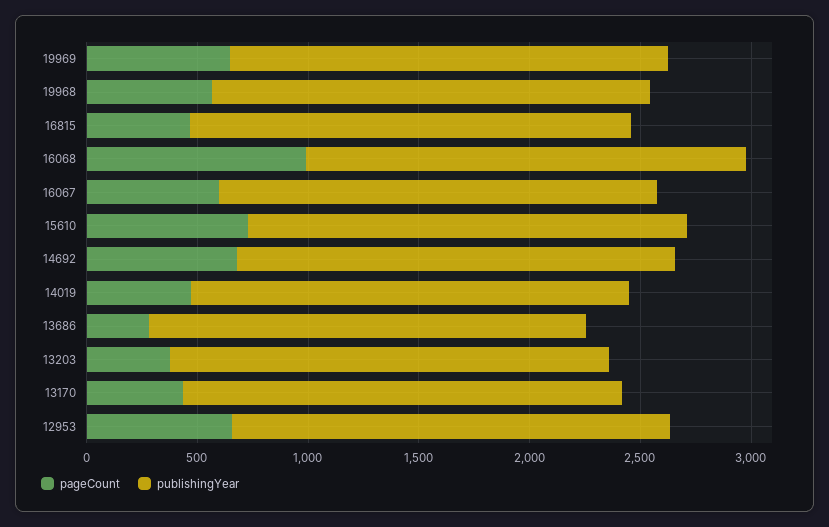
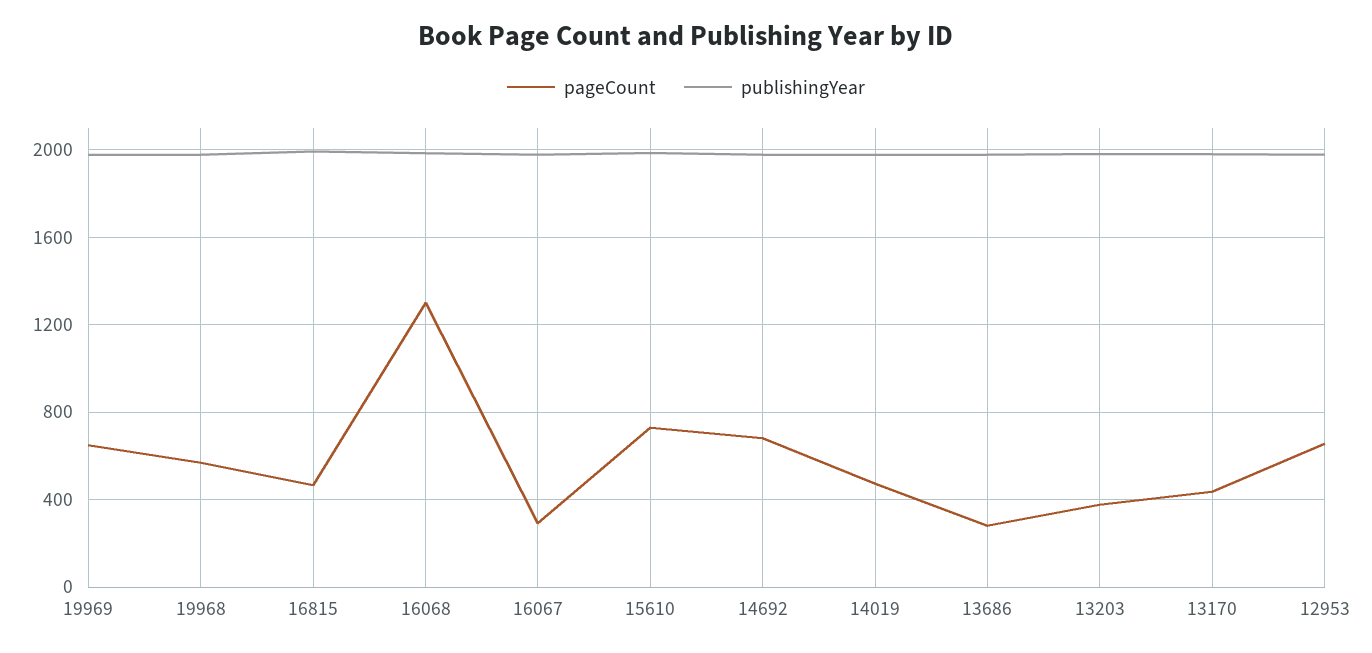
pageCount, 16068: 1000 -> 1300
pageCount, 16067: 600 -> 300

